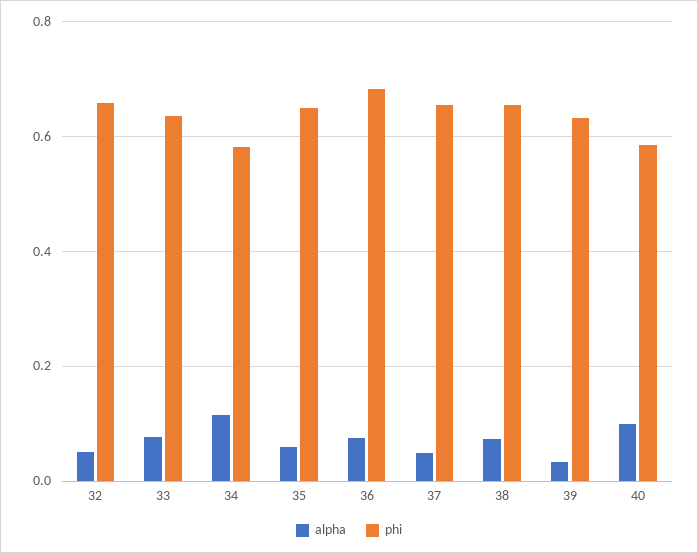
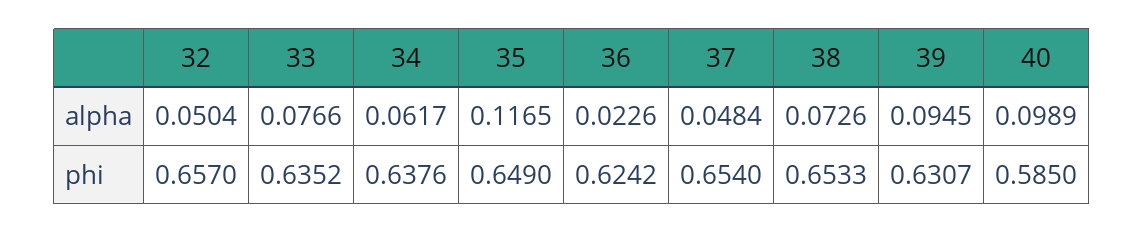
alpha, 34: 0.12 -> 0.0617
phi, 34: 0.58 -> 0.6376
alpha, 35: 0.06 -> 0.1165
alpha, 36: 0.08 -> 0.0226
phi, 36: 0.68 -> 0.6242
alpha, 39: 0.04 -> 0.0945

